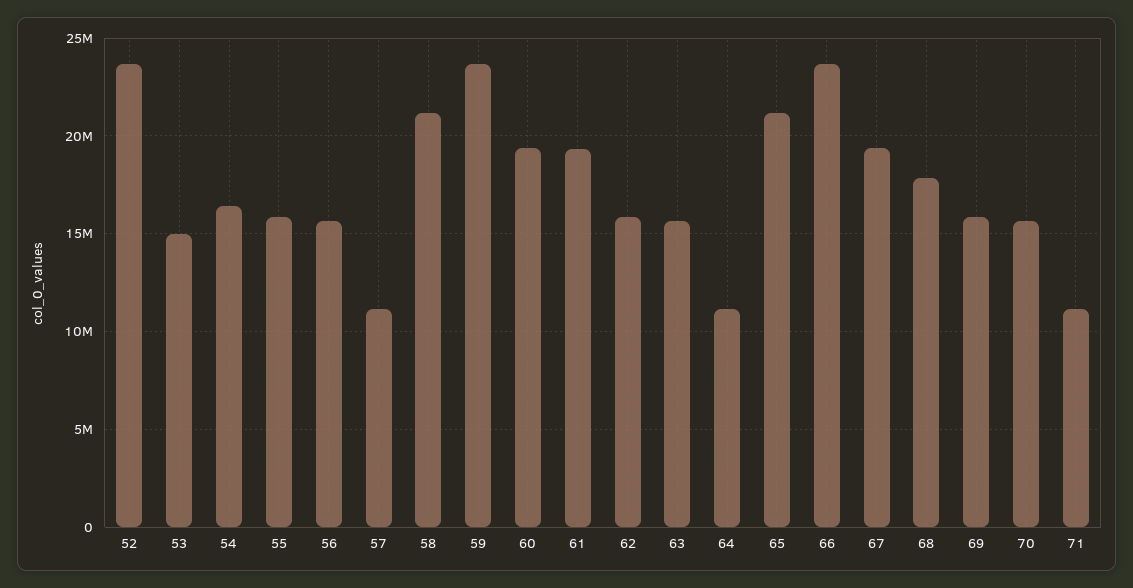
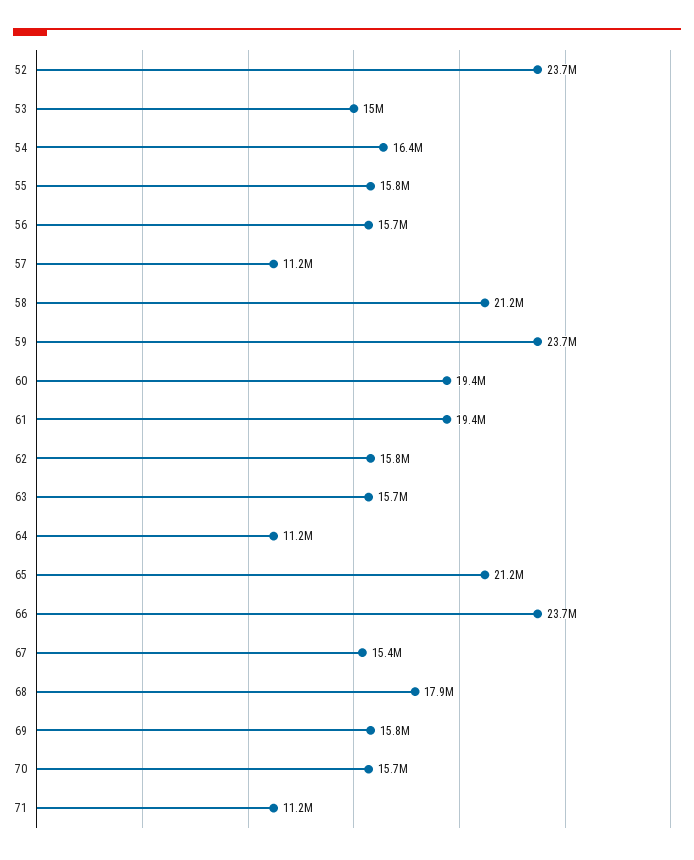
67: 19500000 -> 15400000

